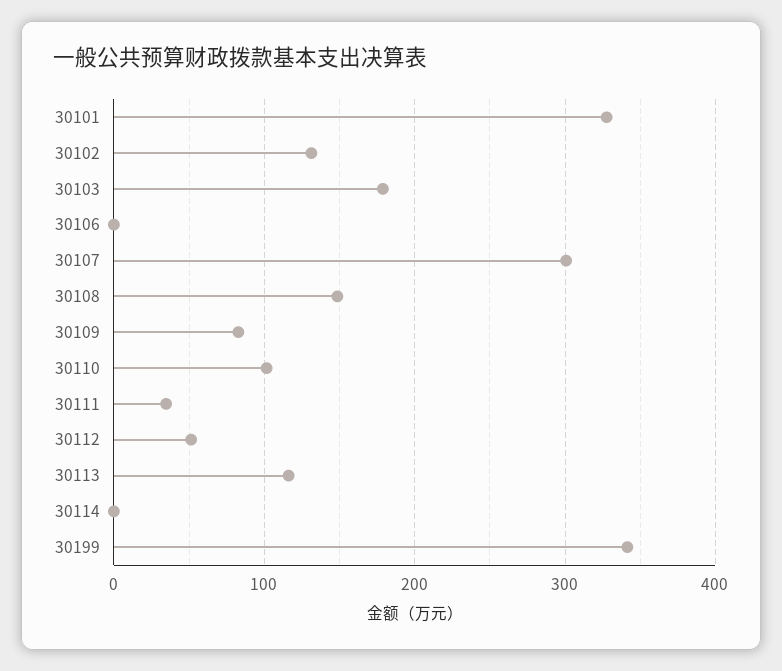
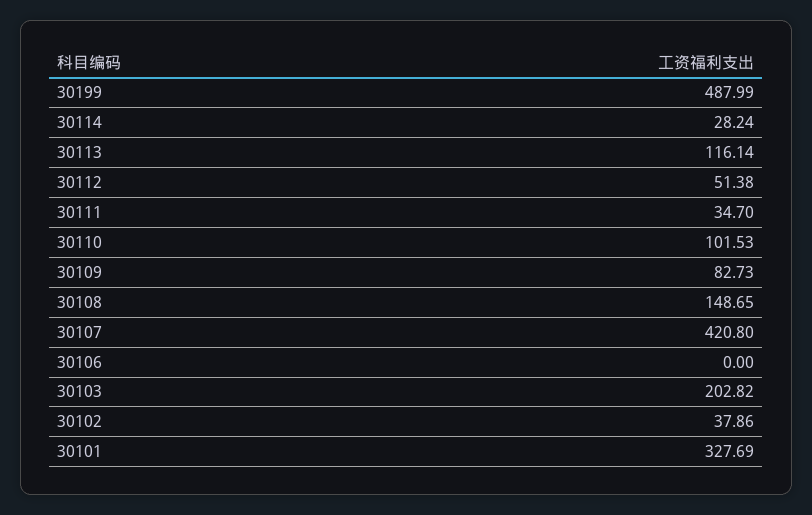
30102: 130 -> 37.86
30103: 180 -> 202.82
30107: 300 -> 420.8
30114: 0 -> 28.24
30199: 340 -> 487.99

